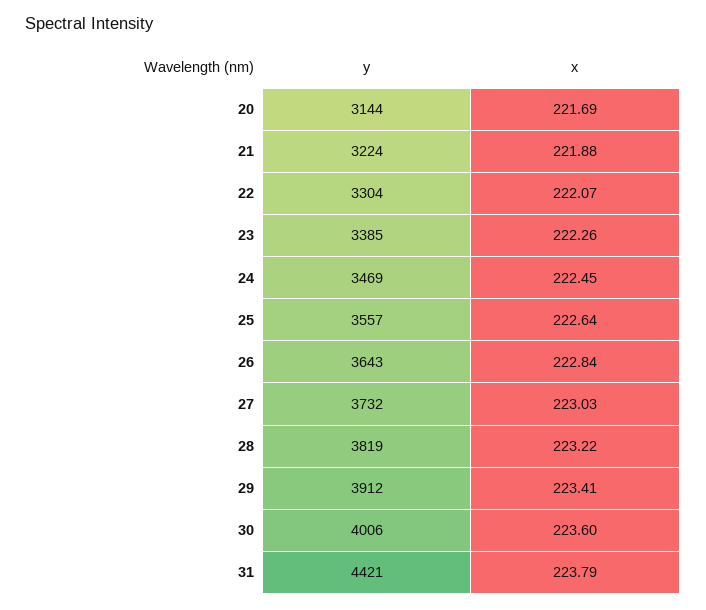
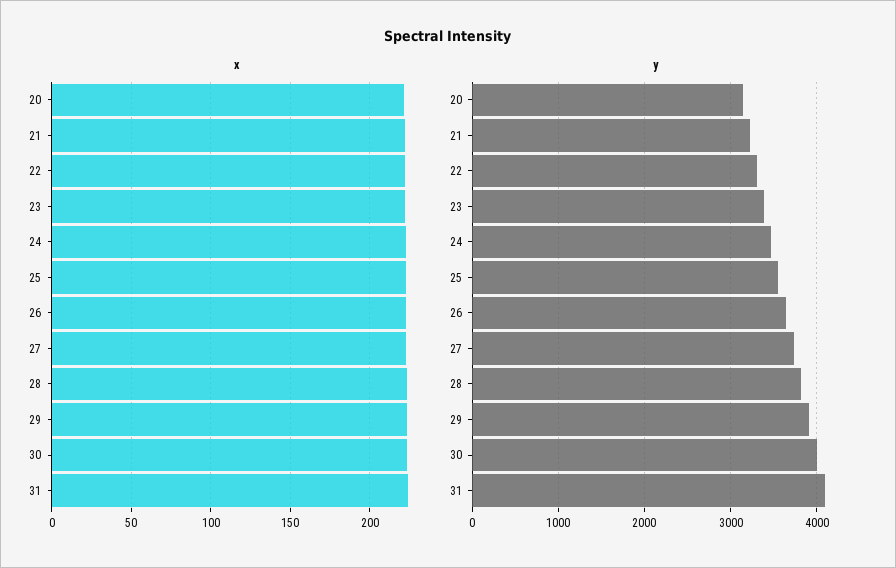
y, 31: 4421 -> 4100

